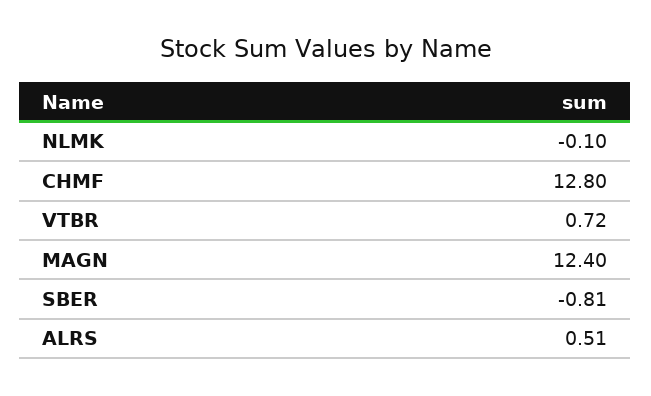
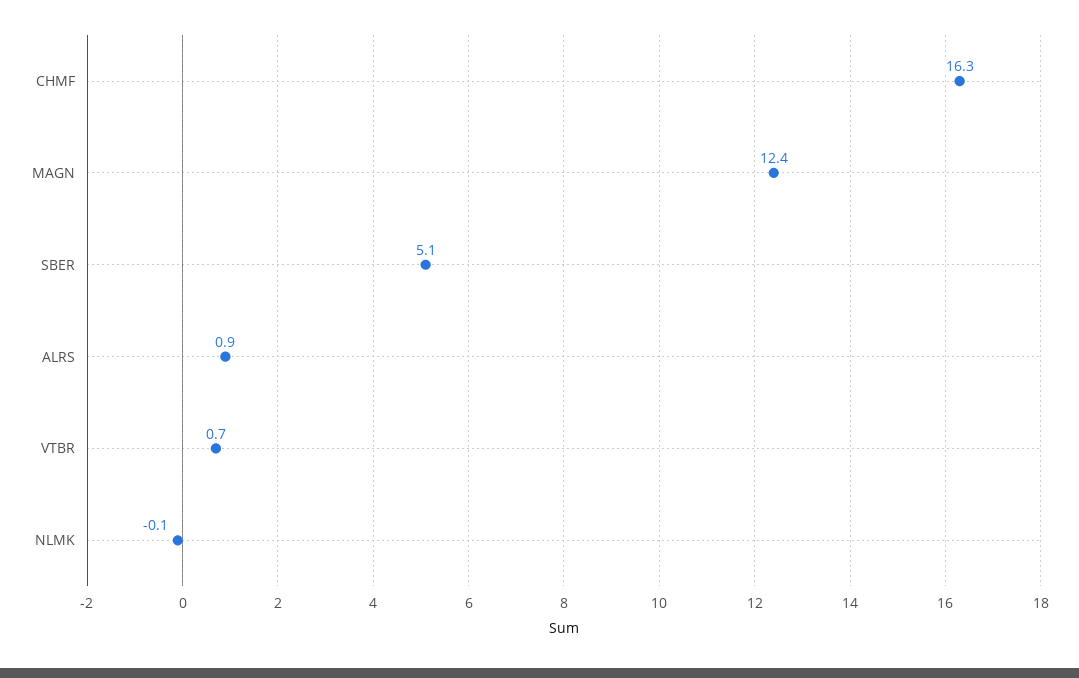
CHMF: 12.8 -> 16.3
SBER: -0.81 -> 5.1
ALRS: 0.51 -> 0.9

